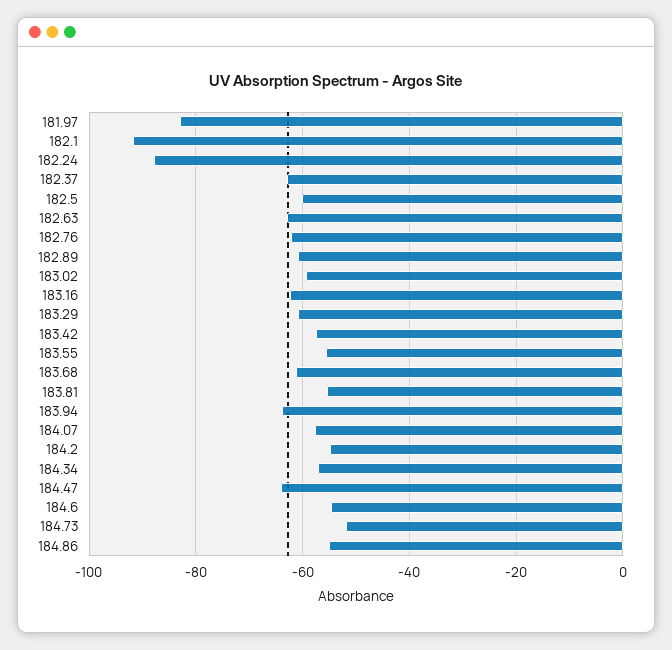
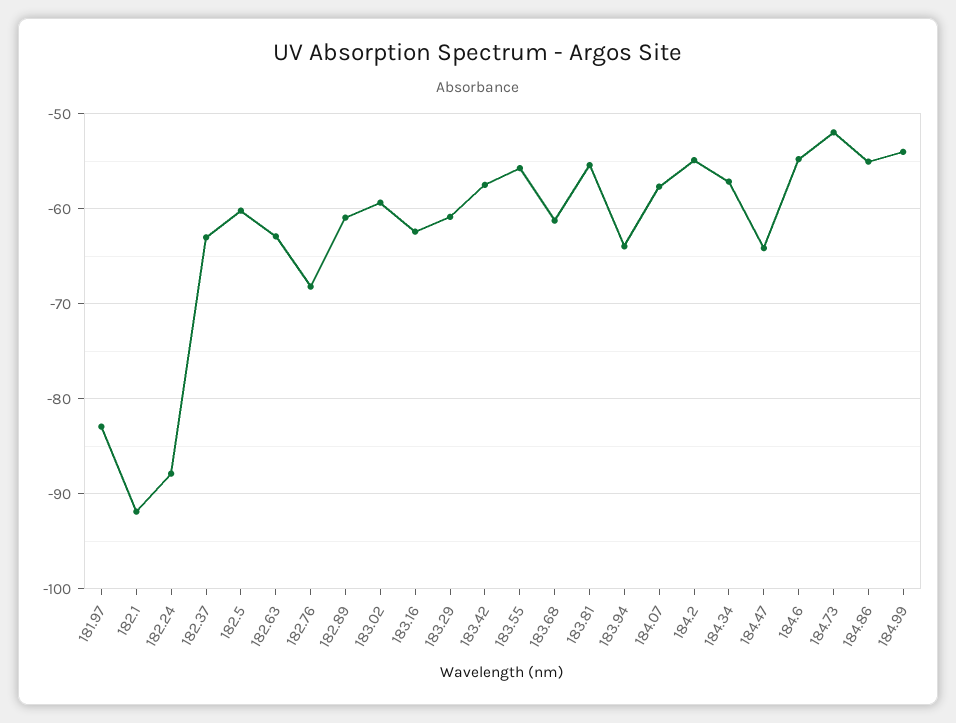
182.76: -62 -> -68
184.99: none -> -54

